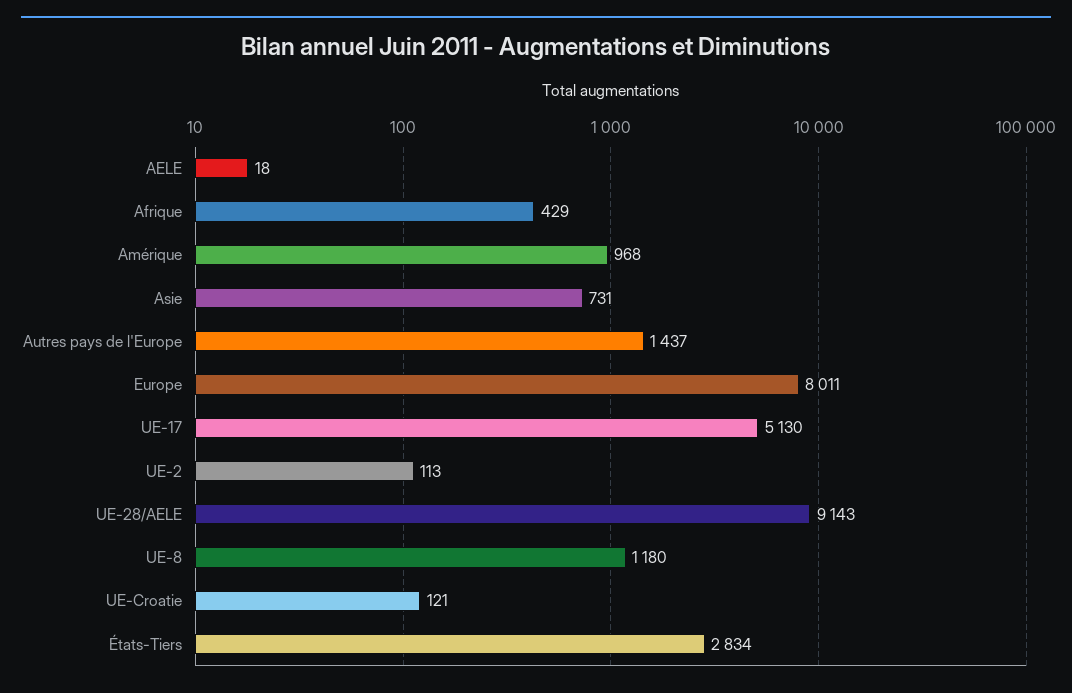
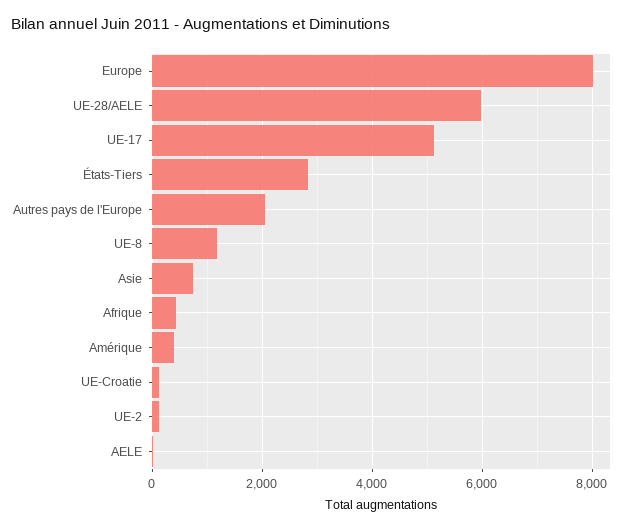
Amérique: 968 -> 400
Autres pays de l'Europe: 1437 -> 2000
UE-28/AELE: 9143 -> 6000

